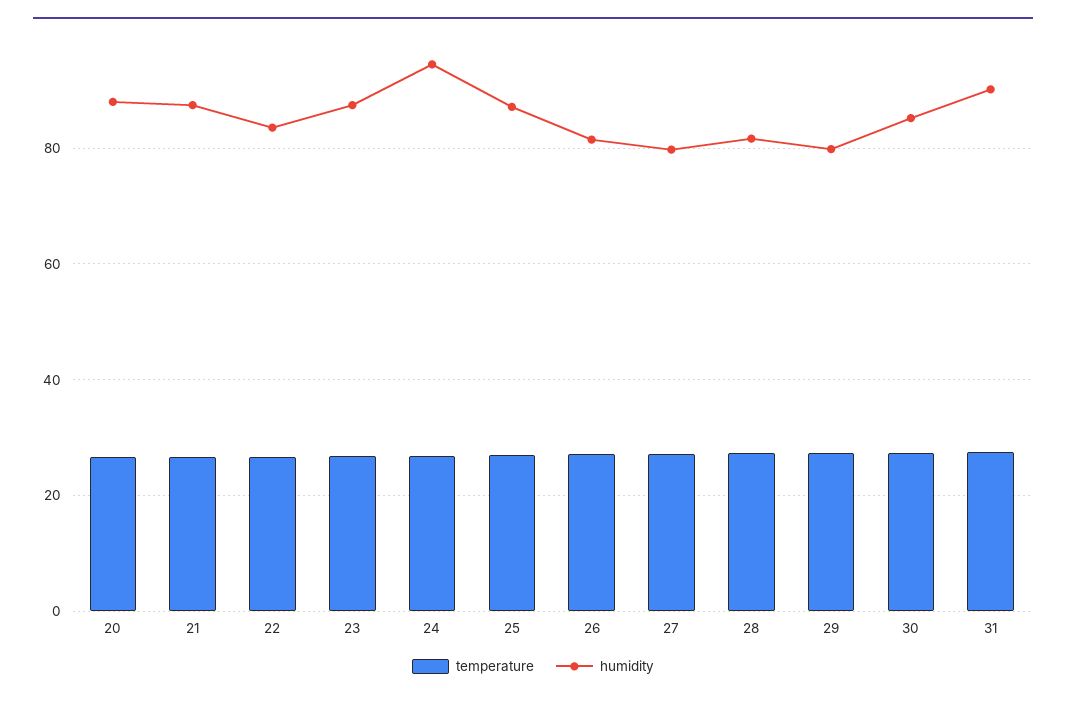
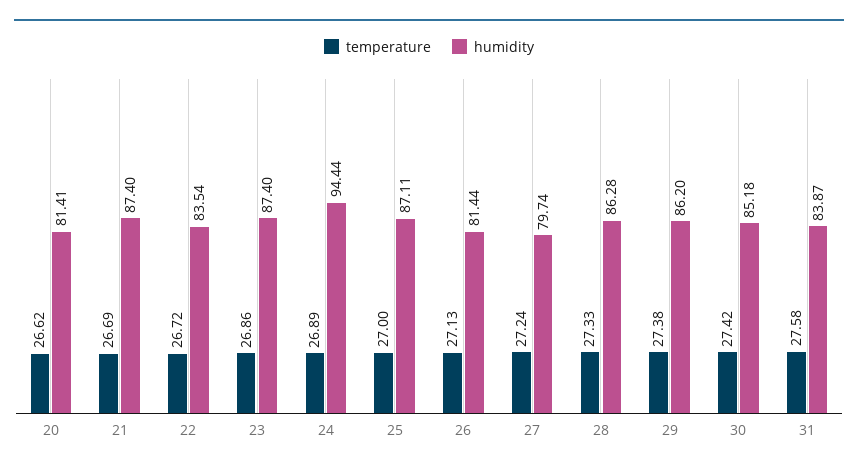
humidity, 20: 88 -> 81.41
humidity, 28: 82 -> 86.28
humidity, 29: 80 -> 86.2
humidity, 31: 90 -> 83.87

